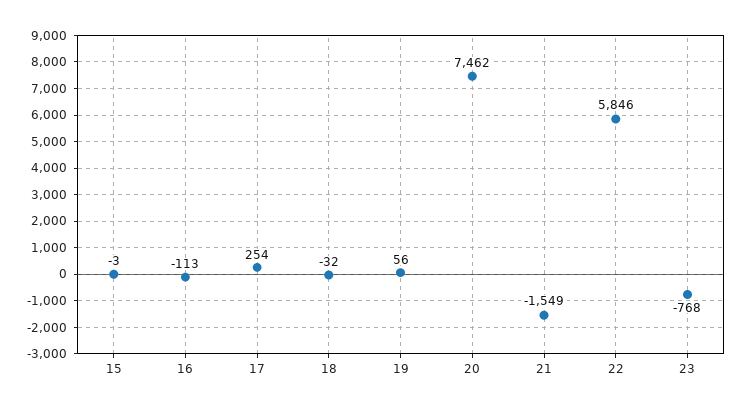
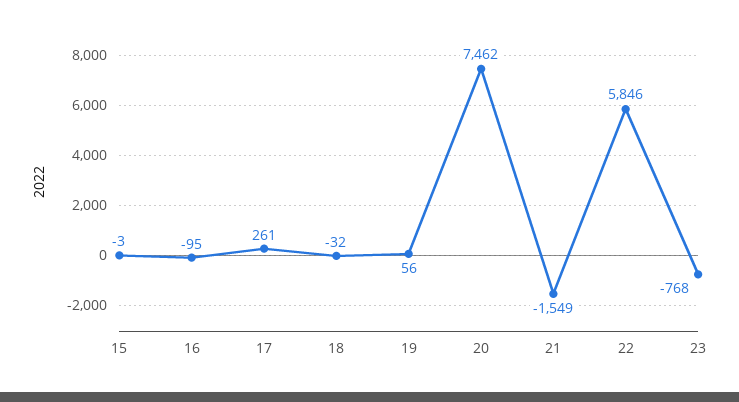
16: -113 -> -95
17: 254 -> 261

